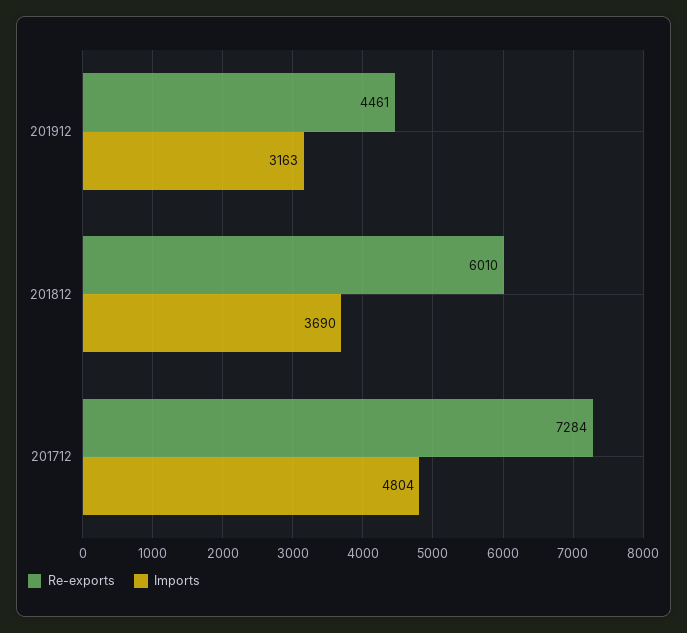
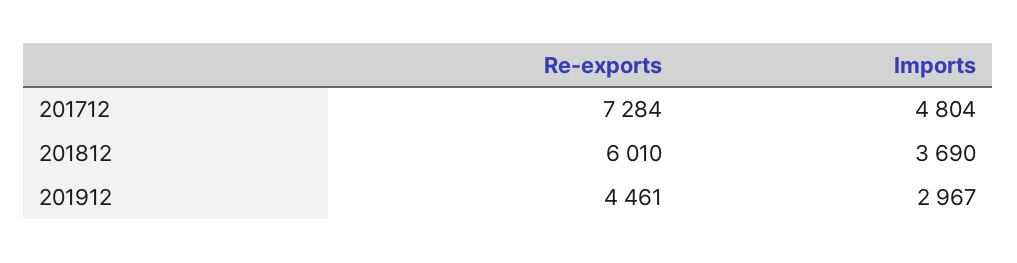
Imports, 201912: 3163 -> 2967

